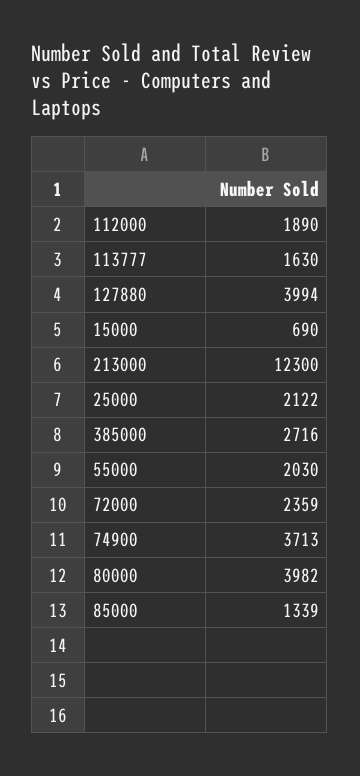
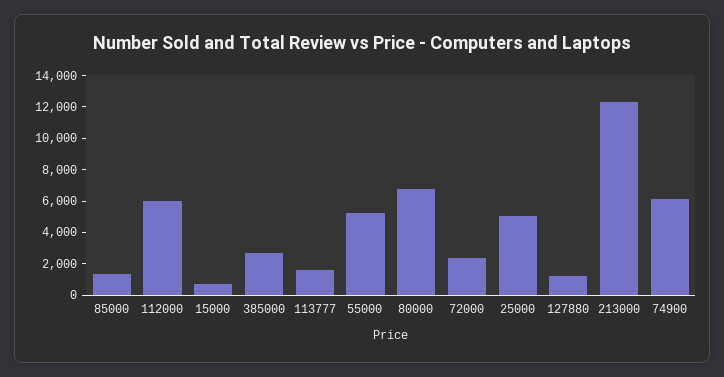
112000: 1890 -> 6000
127880: 3994 -> 1000
25000: 2122 -> 5000
55000: 2030 -> 5000
74900: 3713 -> 6000
80000: 3982 -> 7000

